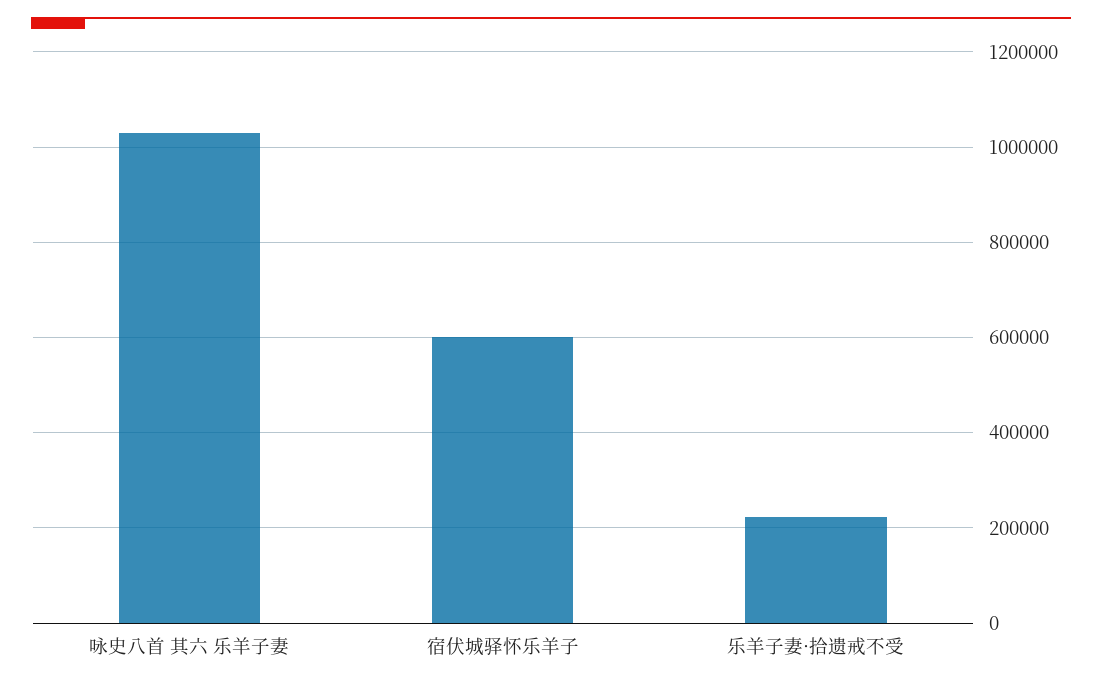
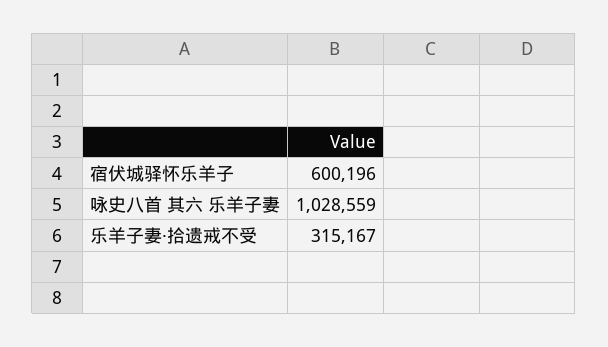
乐羊子妻·拾遗戒不受: 220000 -> 315167

